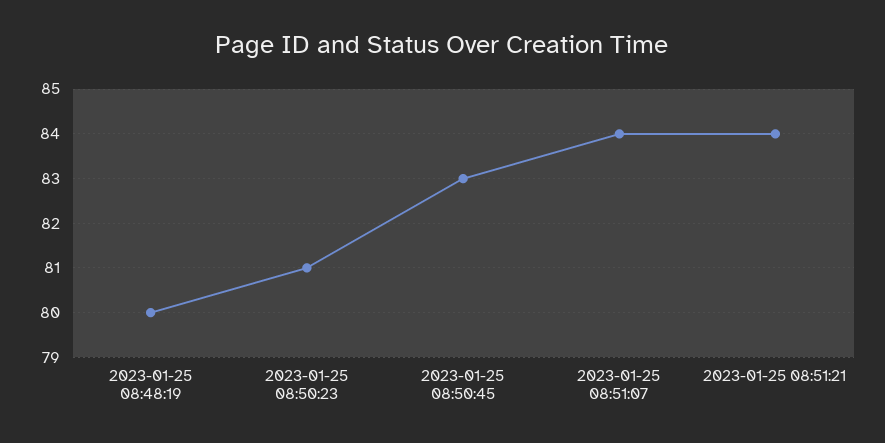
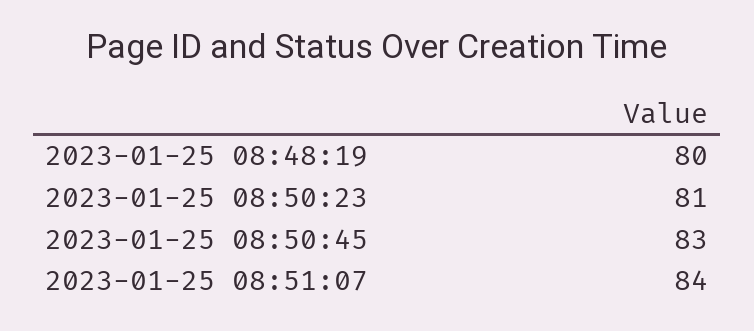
2023-01-25 08:51:21: 84 -> none

